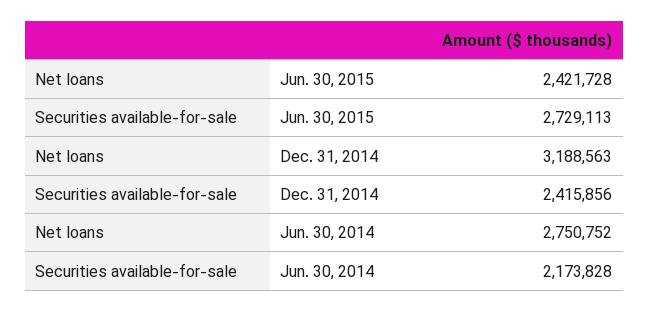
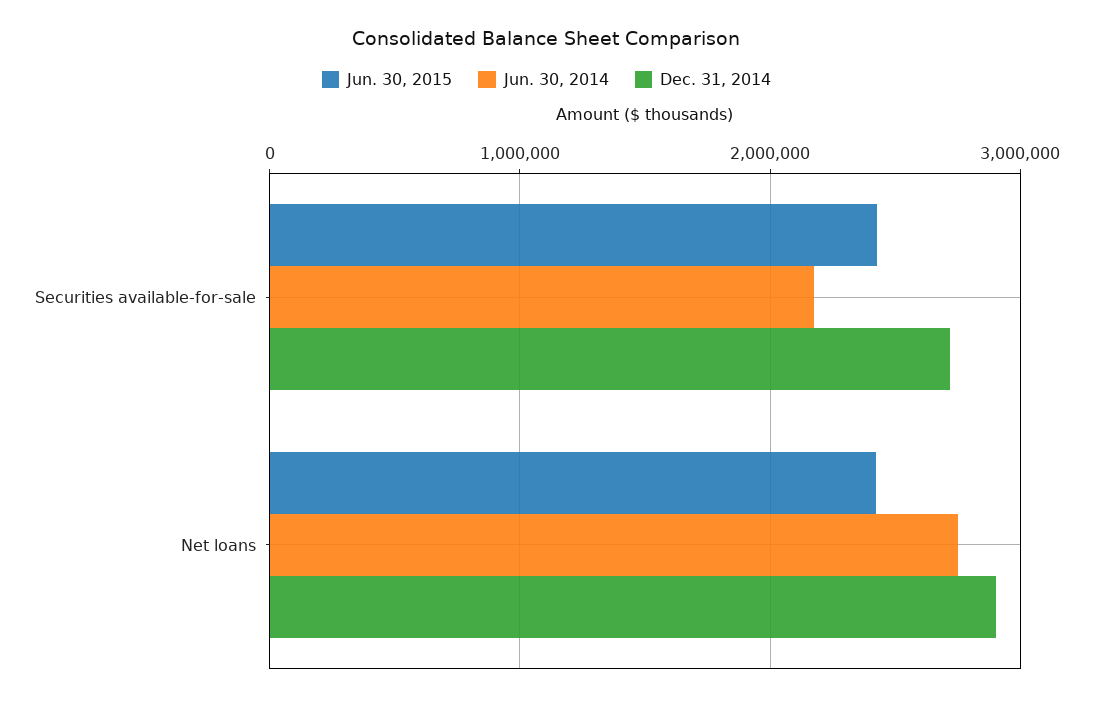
Jun. 30, 2015, Securities available-for-sale: 2729113 -> 2400000
Dec. 31, 2014, Net loans: 3188563 -> 2900000
Dec. 31, 2014, Securities available-for-sale: 2415856 -> 2700000

